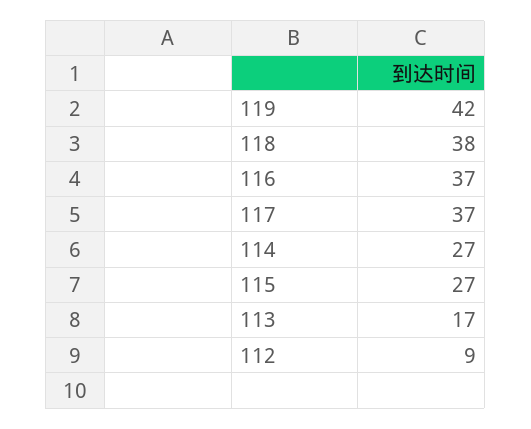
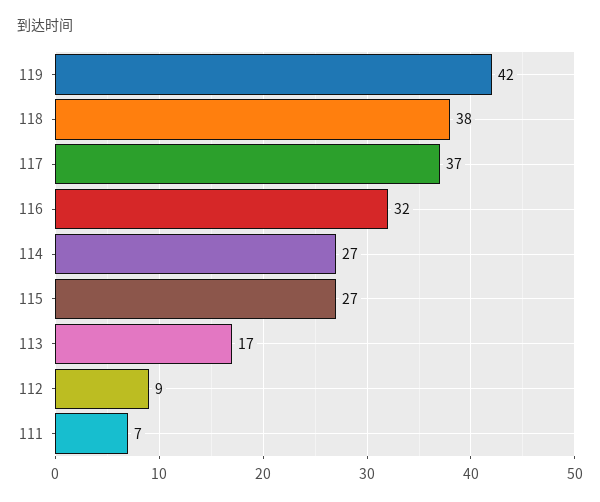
116: 37 -> 32
111: none -> 7

